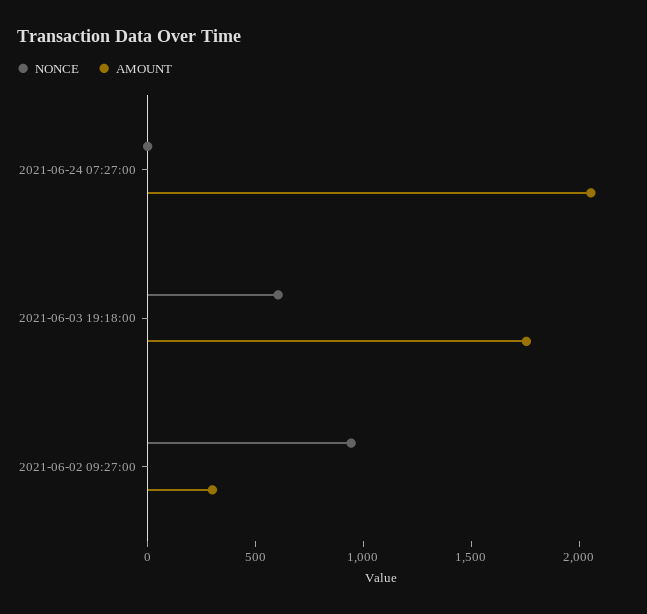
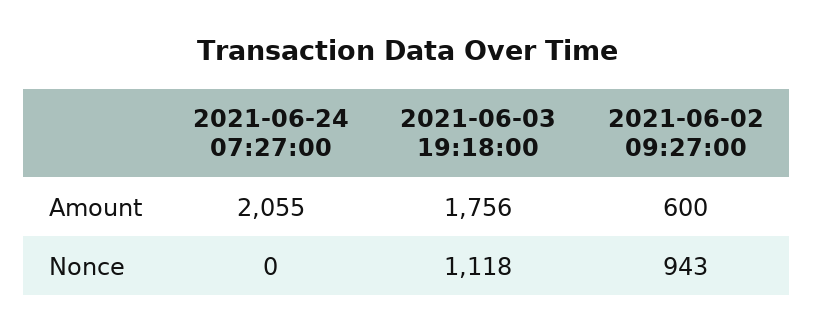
NONCE, 2021-06-03 19:18:00: 600 -> 1118
AMOUNT, 2021-06-02 09:27:00: 300 -> 600

